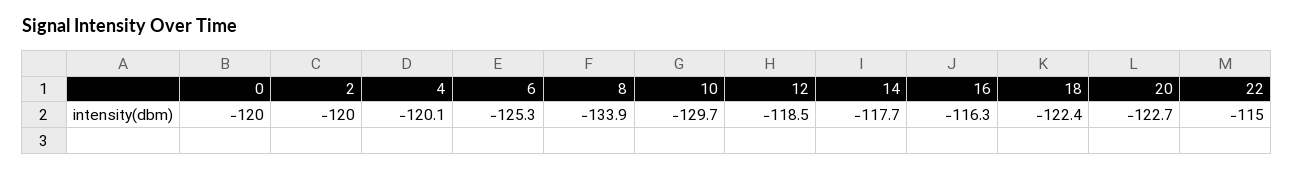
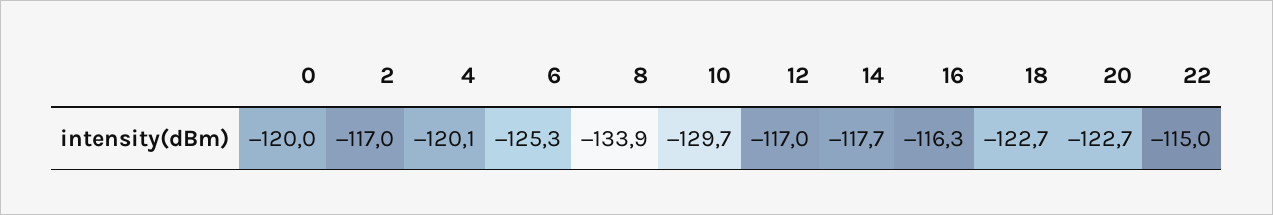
2: -120 -> -117
12: -118.5 -> -117
18: -122.4 -> -122.7

